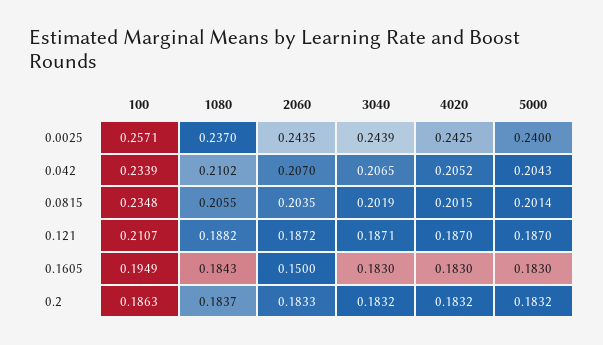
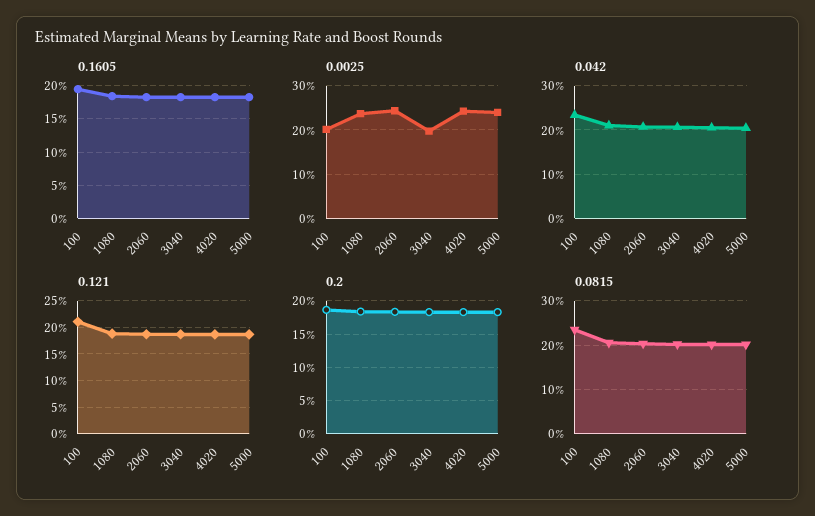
0.0025, 100: 0.2571 -> 0.2
0.0025, 3040: 0.2439 -> 0.2
0.1605, 2060: 0.15 -> 0.18

